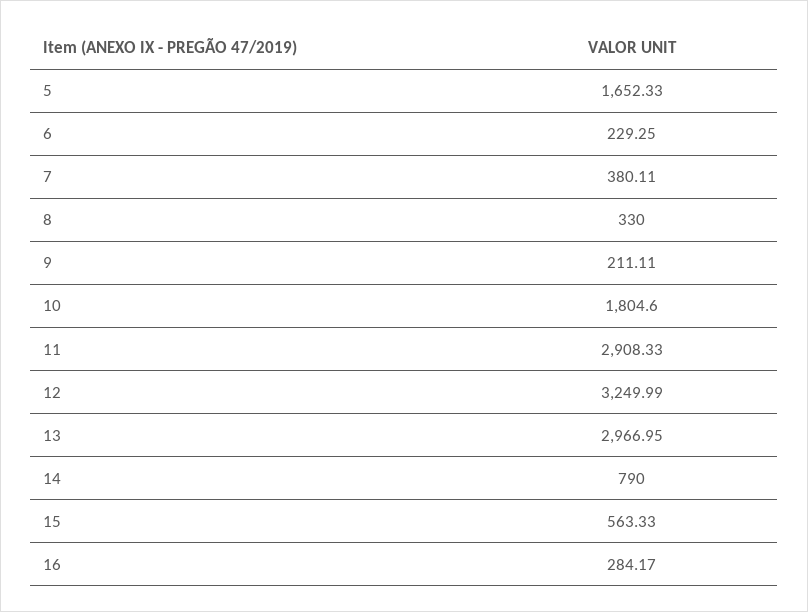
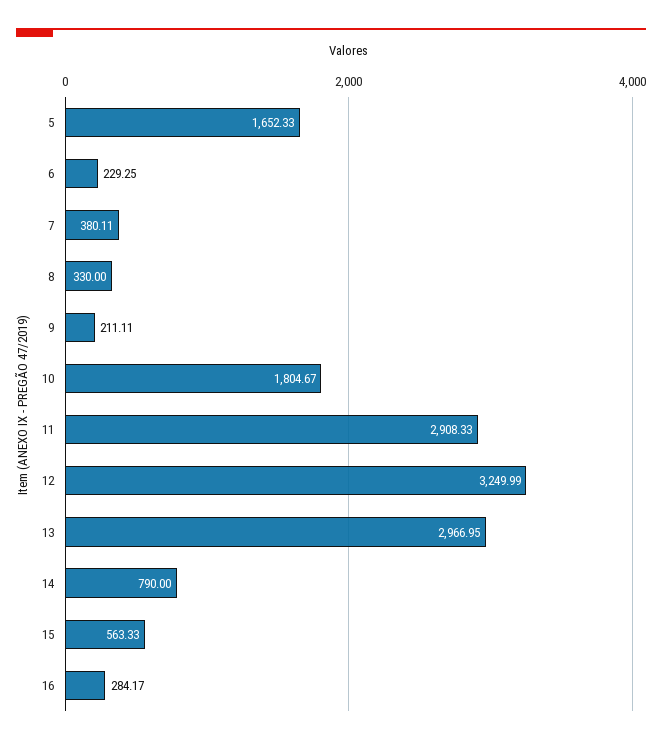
10: 1804.6 -> 1804.67

